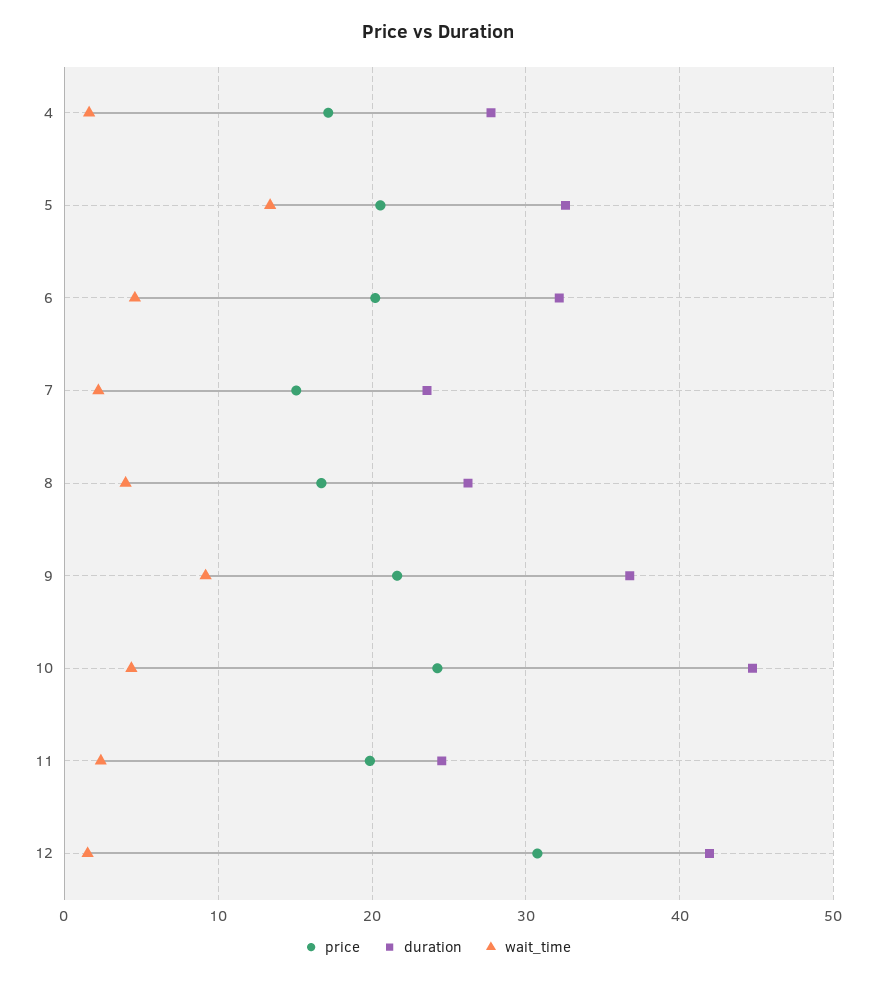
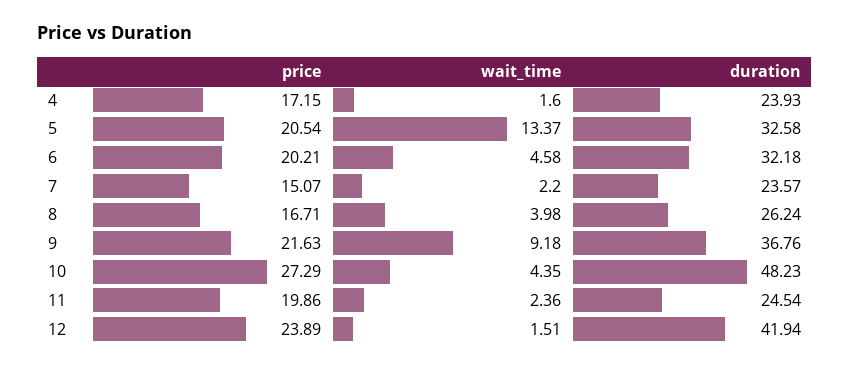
duration, 4: 28 -> 23.93
price, 10: 24 -> 27.29
duration, 10: 45 -> 48.23
price, 12: 31 -> 23.89

